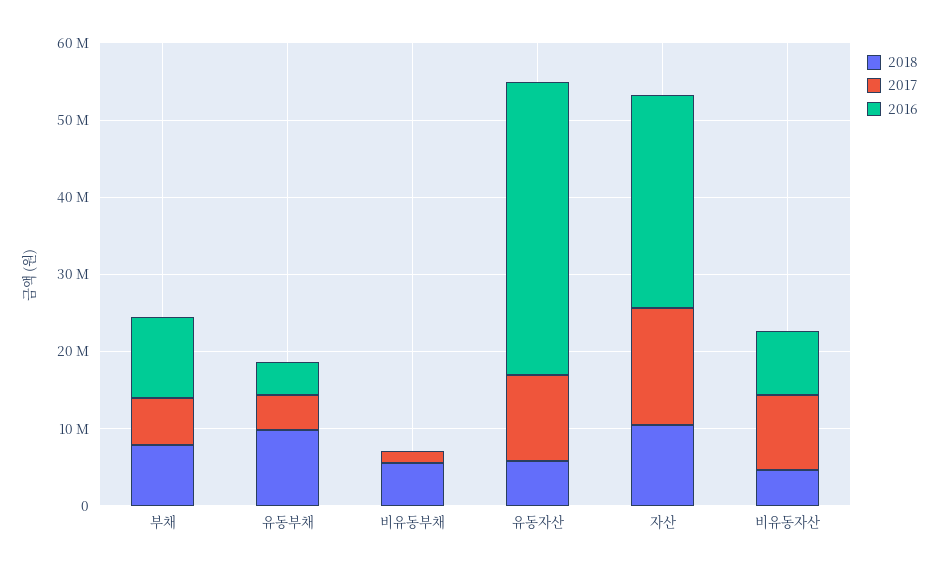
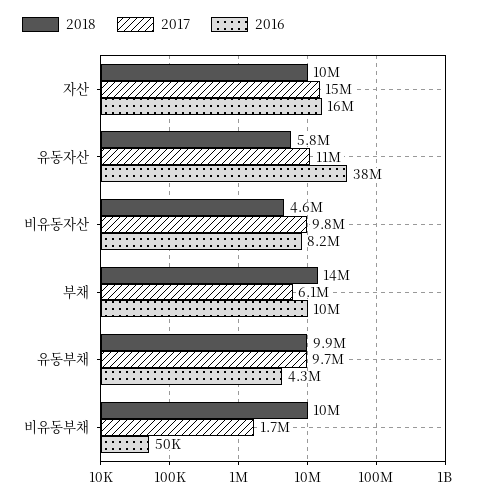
2018, 부채: 8000000 -> 14000000
2017, 유동부채: 4000000 -> 9700000
2018, 비유동부채: 6000000 -> 10000000
2016, 자산: 28000000 -> 16000000

